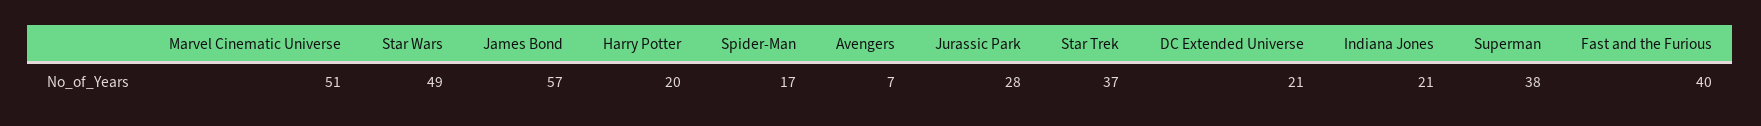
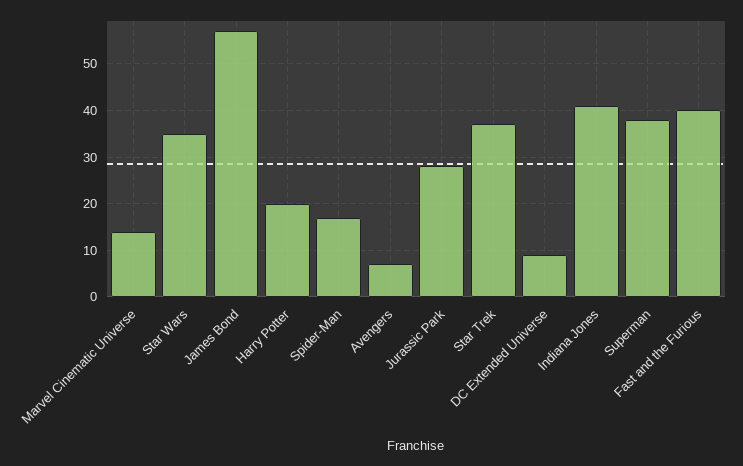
Marvel Cinematic Universe: 51 -> 15
Star Wars: 49 -> 35
DC Extended Universe: 21 -> 10
Indiana Jones: 21 -> 40

